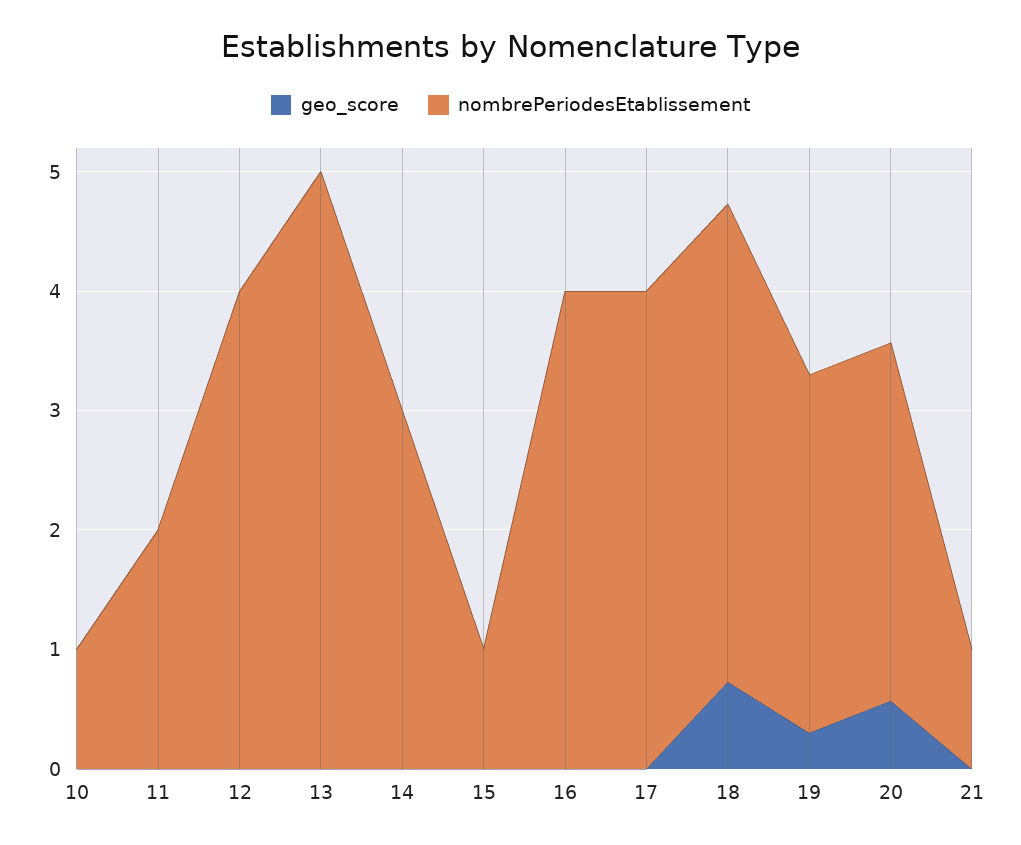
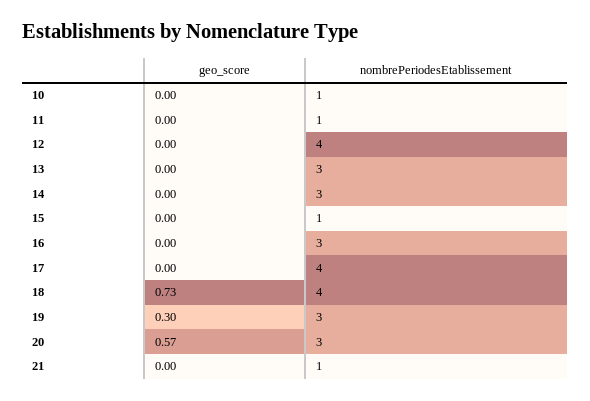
nombrePeriodesEtablissement, 11: 2 -> 1
nombrePeriodesEtablissement, 13: 5 -> 3
nombrePeriodesEtablissement, 16: 4 -> 3

